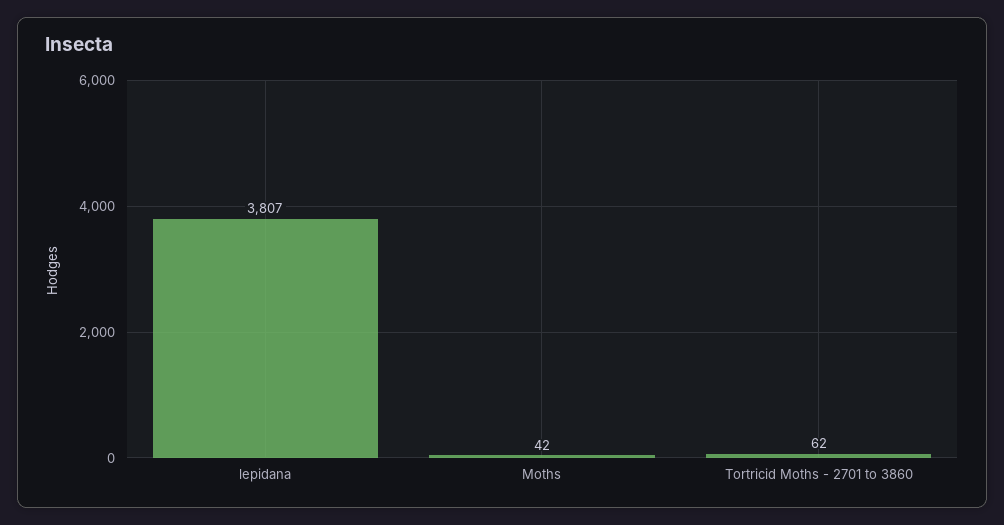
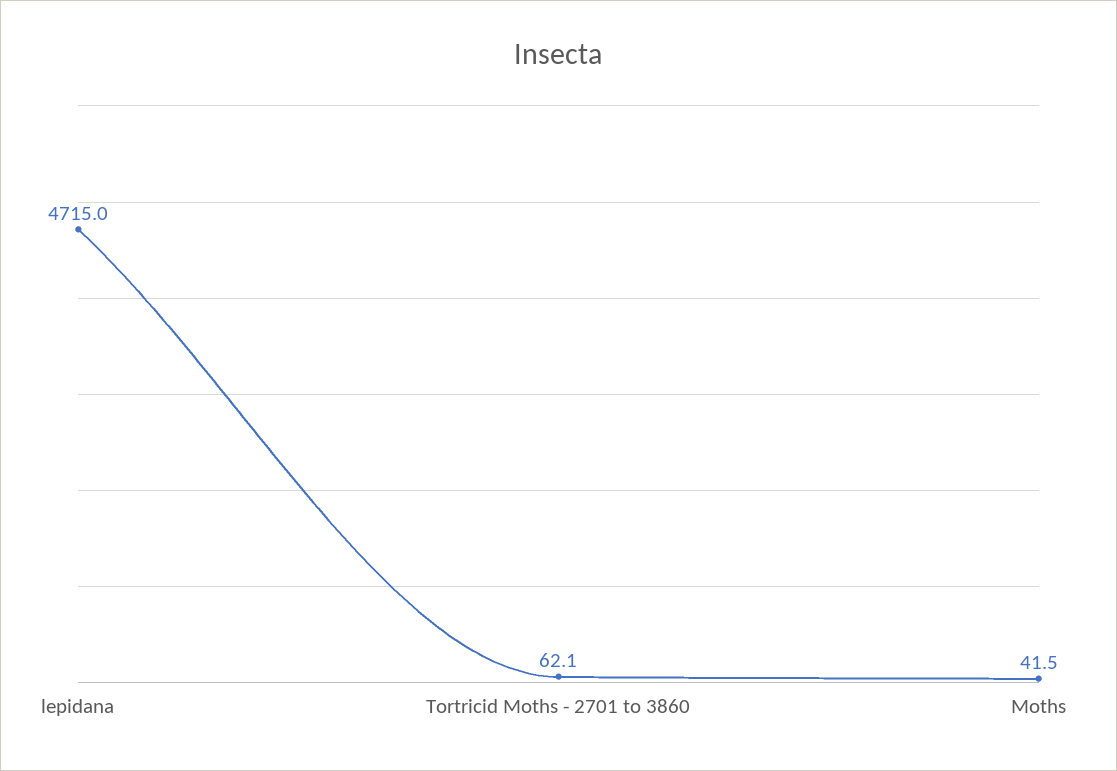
lepidana: 3807 -> 4715

